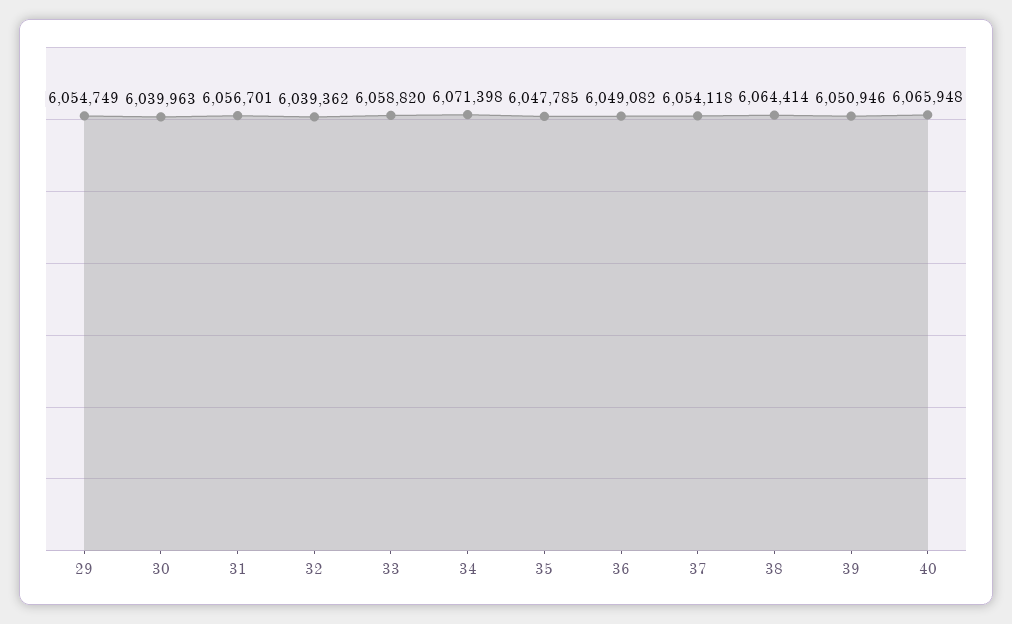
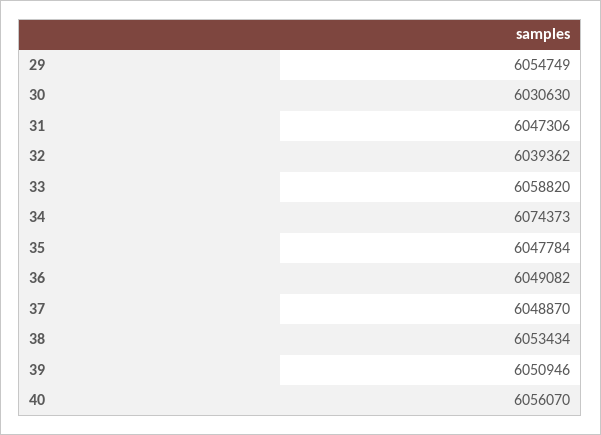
30: 6039963 -> 6030630
31: 6056701 -> 6047306
34: 6071398 -> 6074373
35: 6047785 -> 6047784
37: 6054118 -> 6048870
38: 6064414 -> 6053434
40: 6065948 -> 6056070

